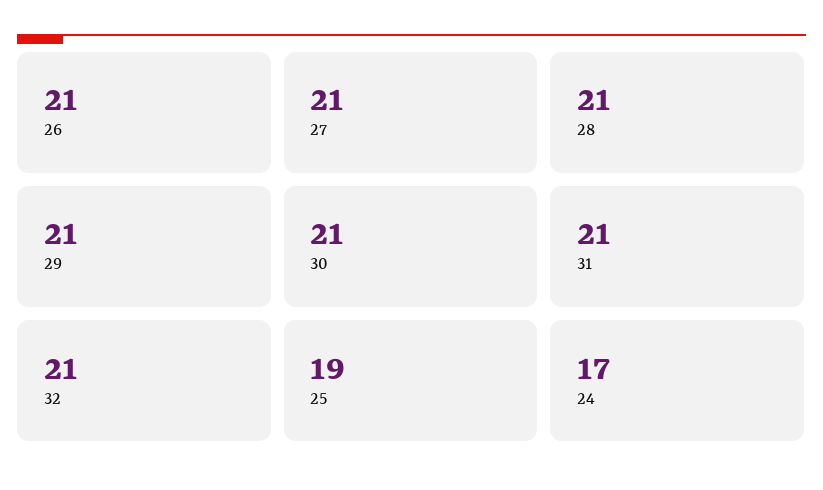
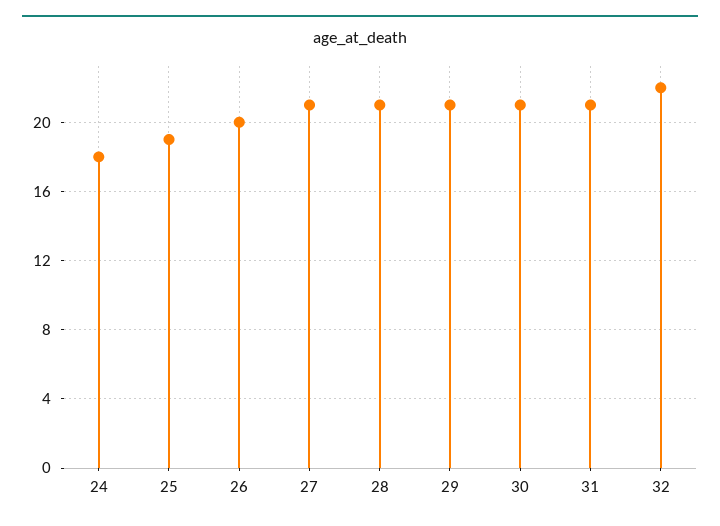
26: 21 -> 20
32: 21 -> 22
24: 17 -> 18

